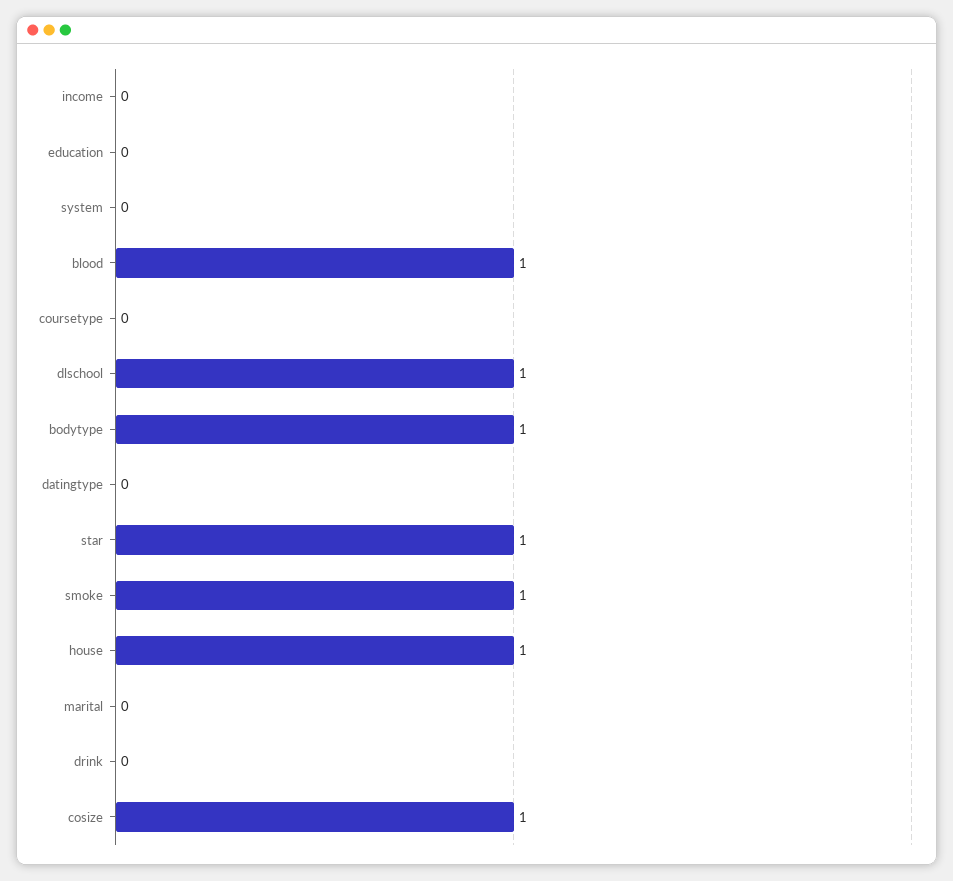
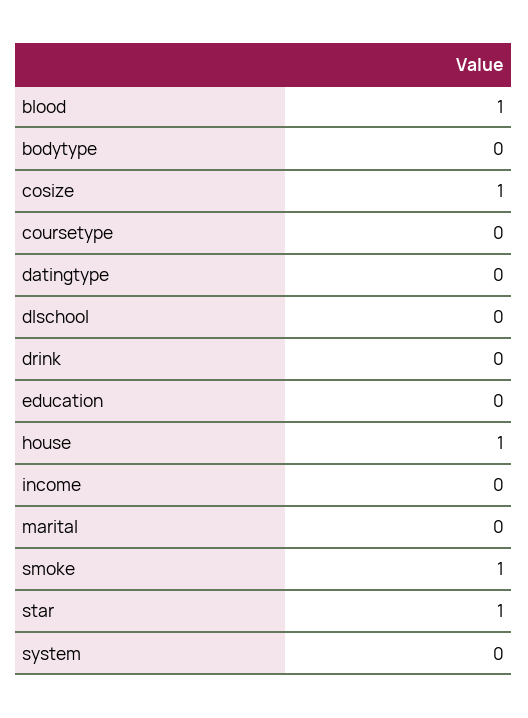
dlschool: 1 -> 0
bodytype: 1 -> 0

